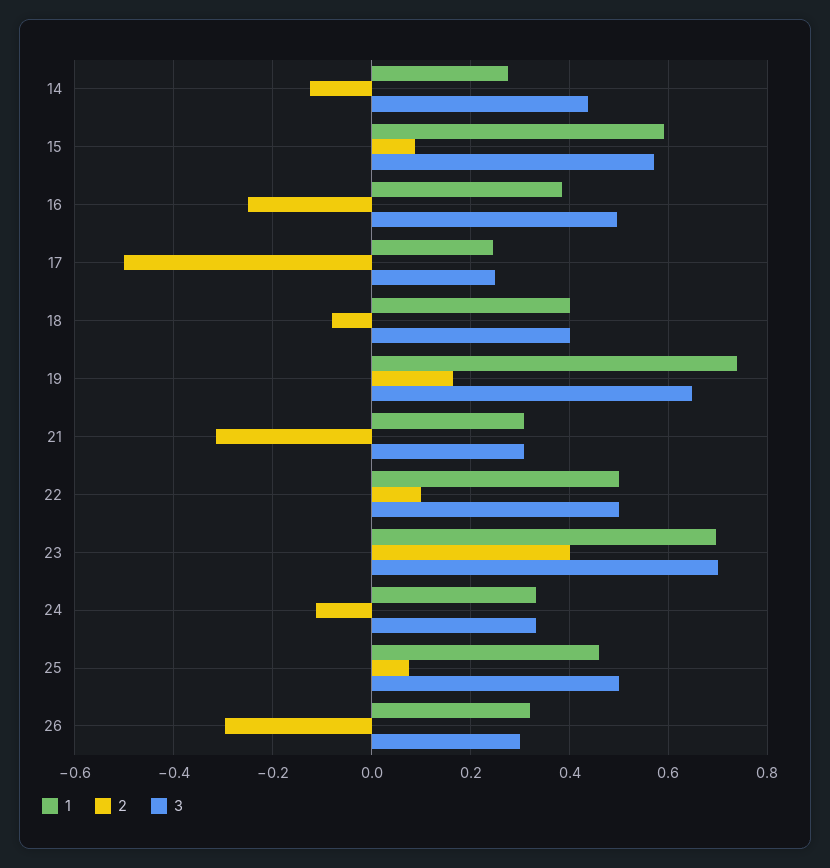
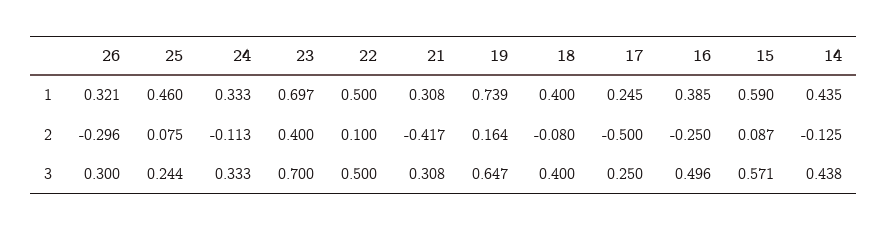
1, 14: 0.28 -> 0.435
2, 21: -0.32 -> -0.417
3, 25: 0.5 -> 0.244

